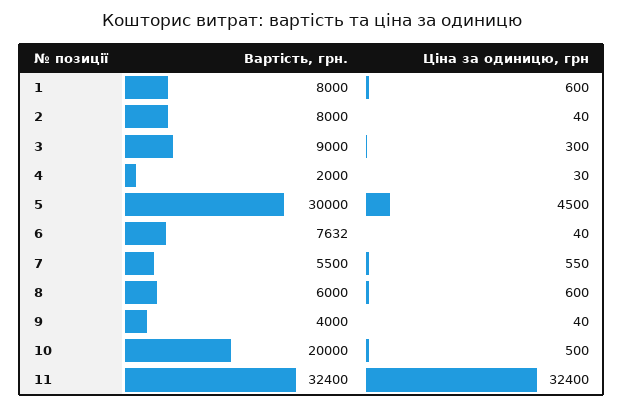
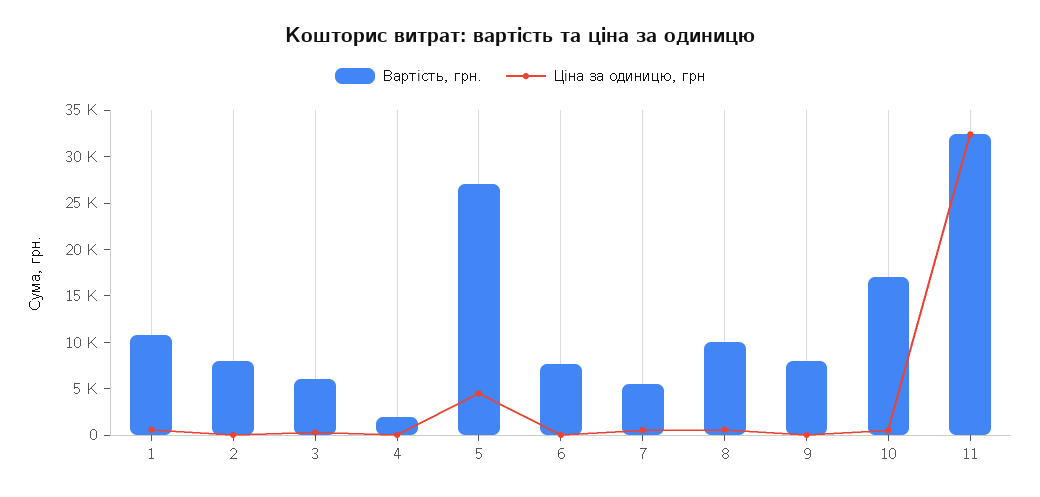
Вартість, грн., 1: 8000 -> 11000
Вартість, грн., 3: 9000 -> 6000
Вартість, грн., 5: 30000 -> 27000
Вартість, грн., 8: 6000 -> 10000
Вартість, грн., 9: 4000 -> 8000
Вартість, грн., 10: 20000 -> 17000

